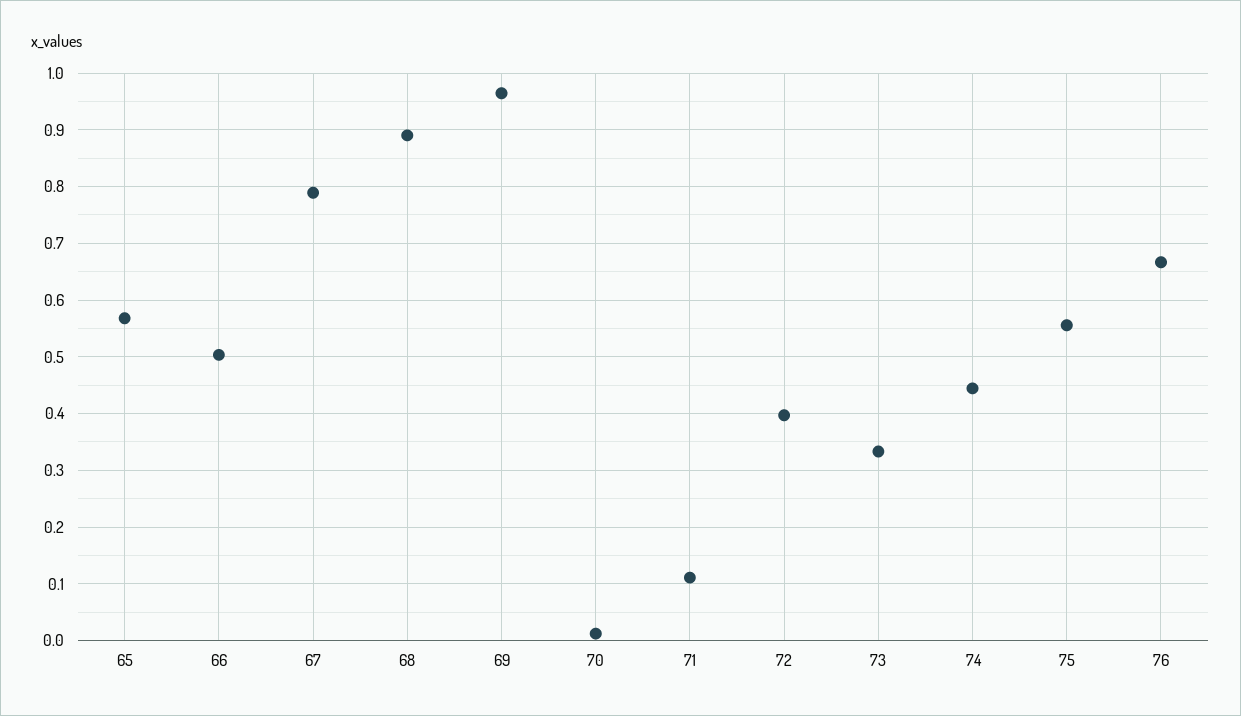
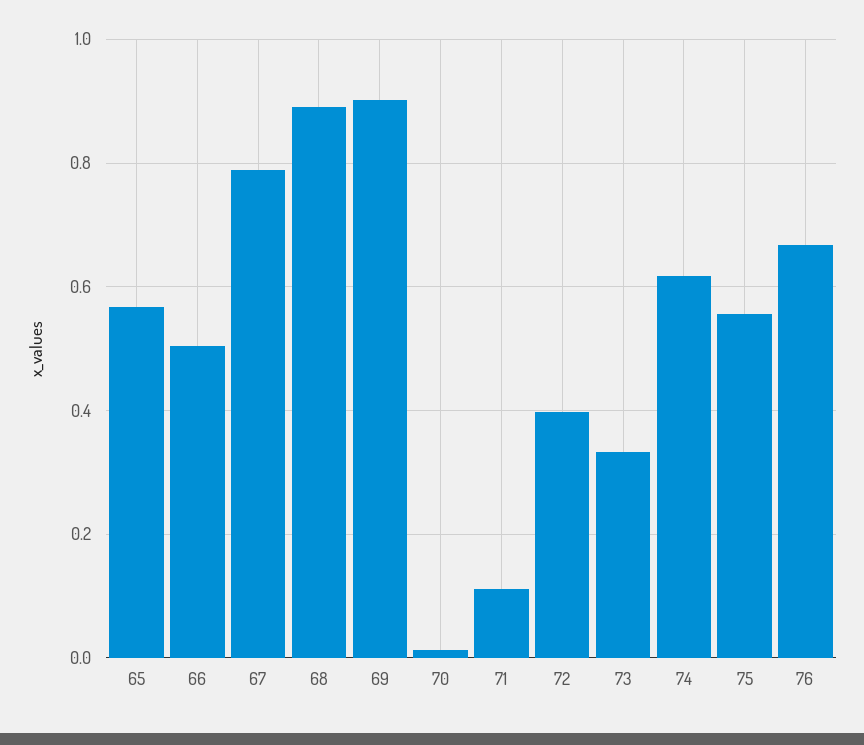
69: 0.96 -> 0.9
74: 0.44 -> 0.62

